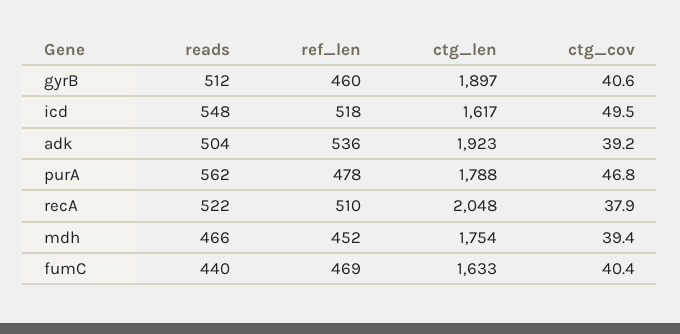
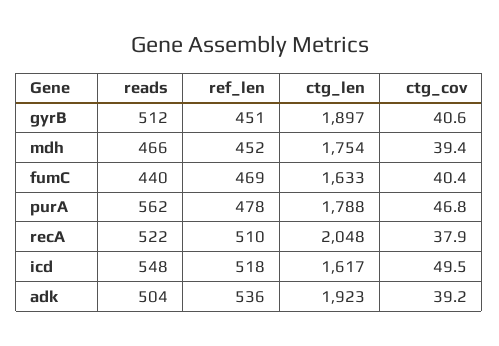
ref_len, gyrB: 460 -> 451

